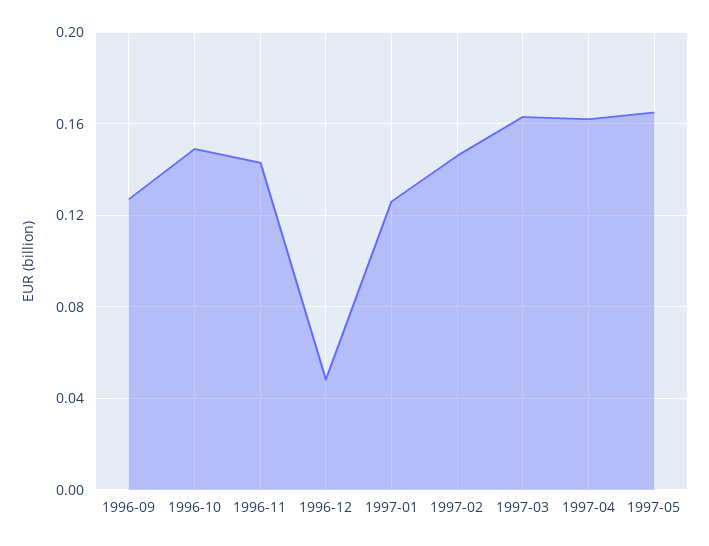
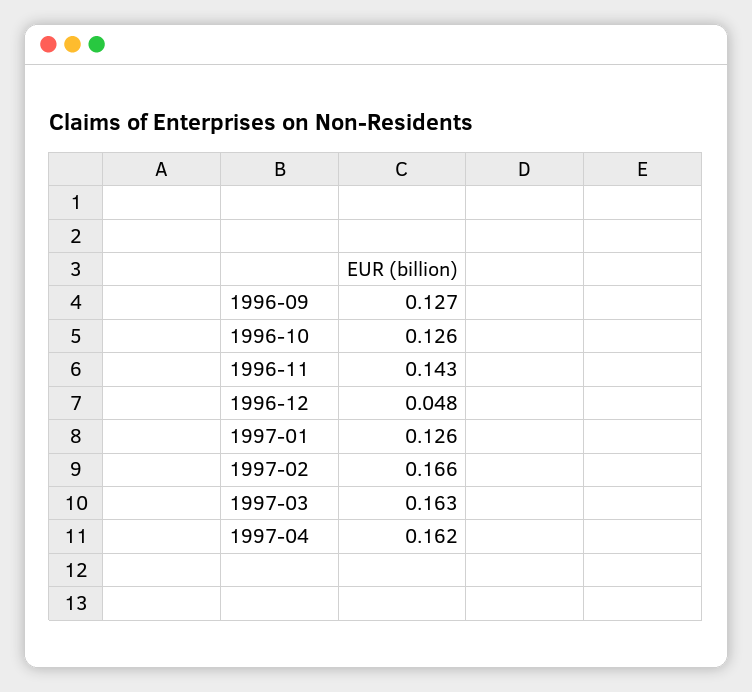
1996-10: 0.15 -> 0.126
1997-02: 0.145 -> 0.166
1997-05: 0.165 -> none

